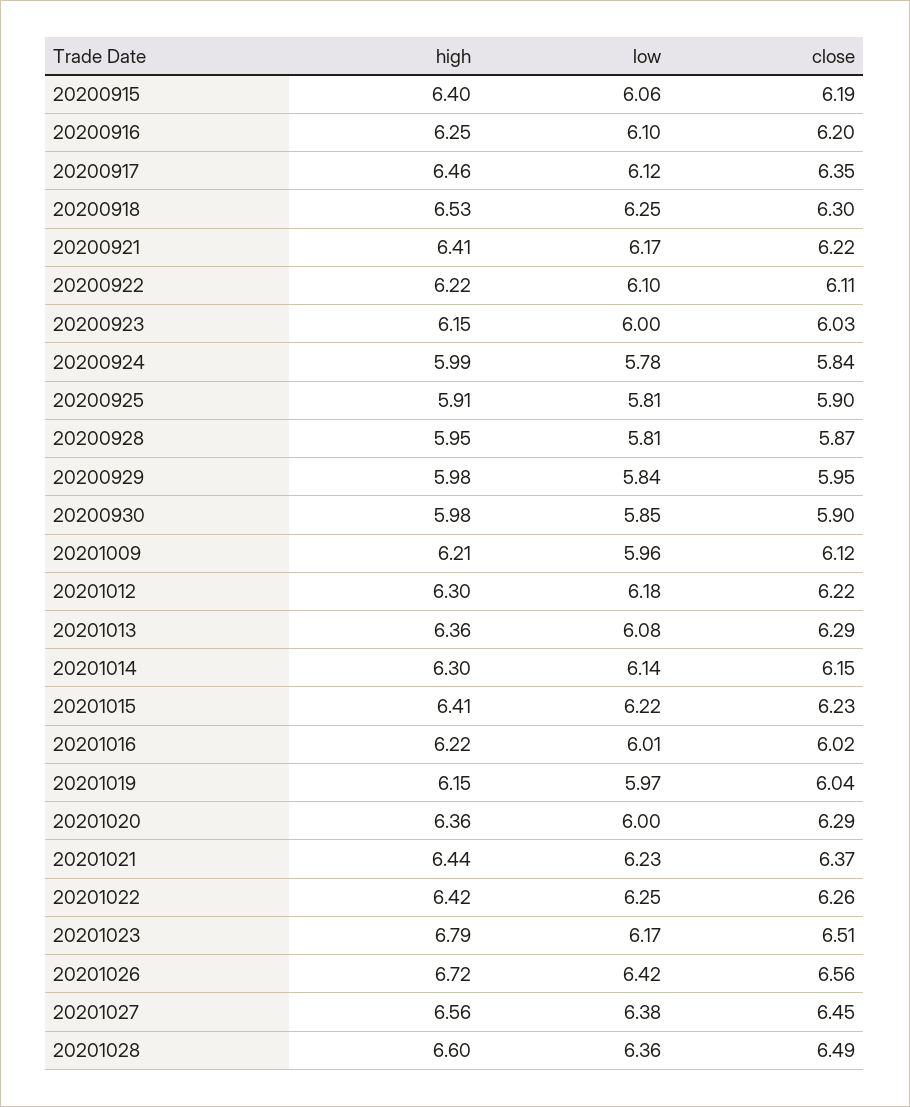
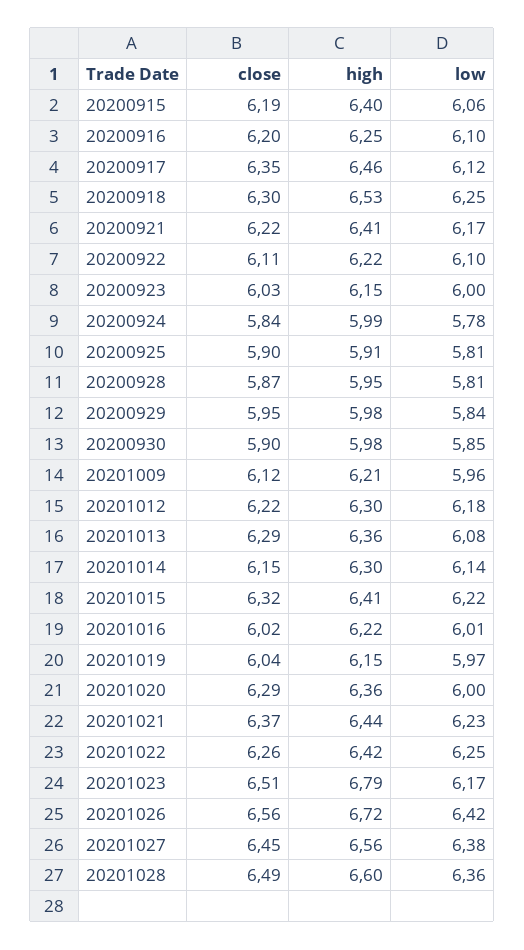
close, 20201015: 6.23 -> 6.32

